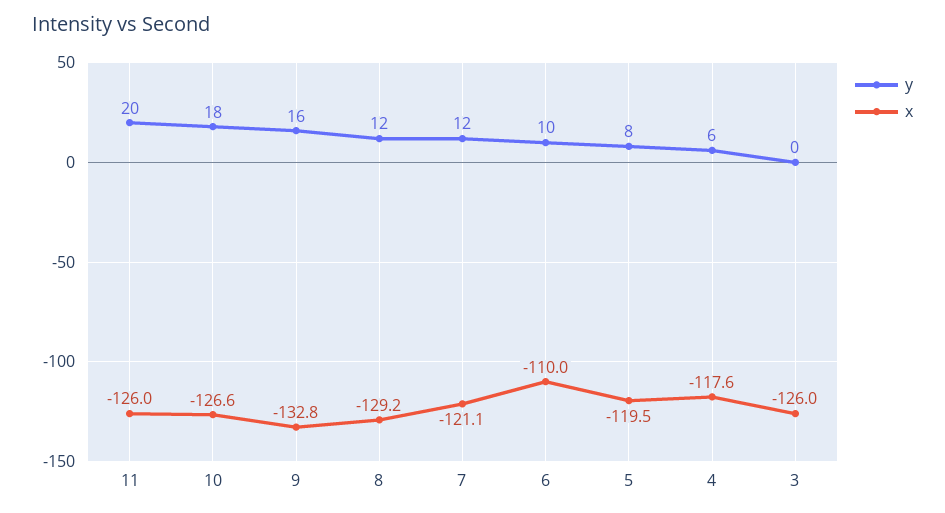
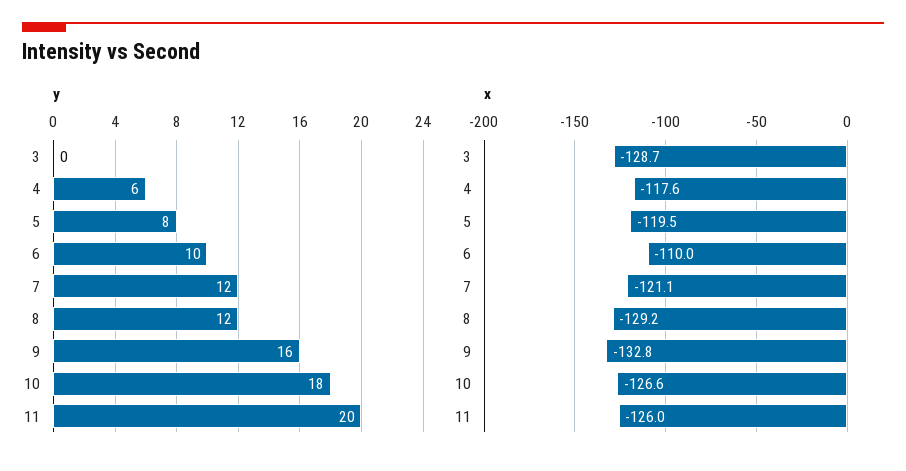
x, 3: -126 -> -128.7

